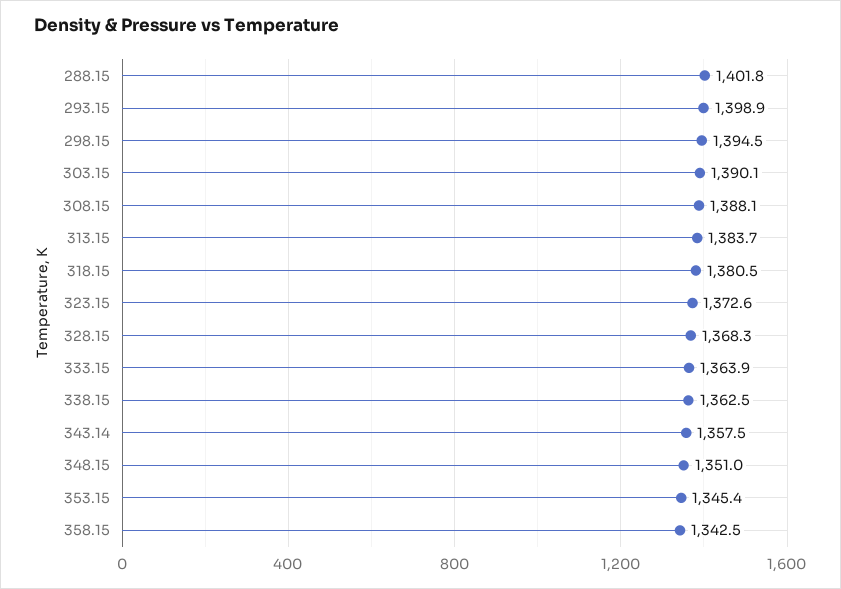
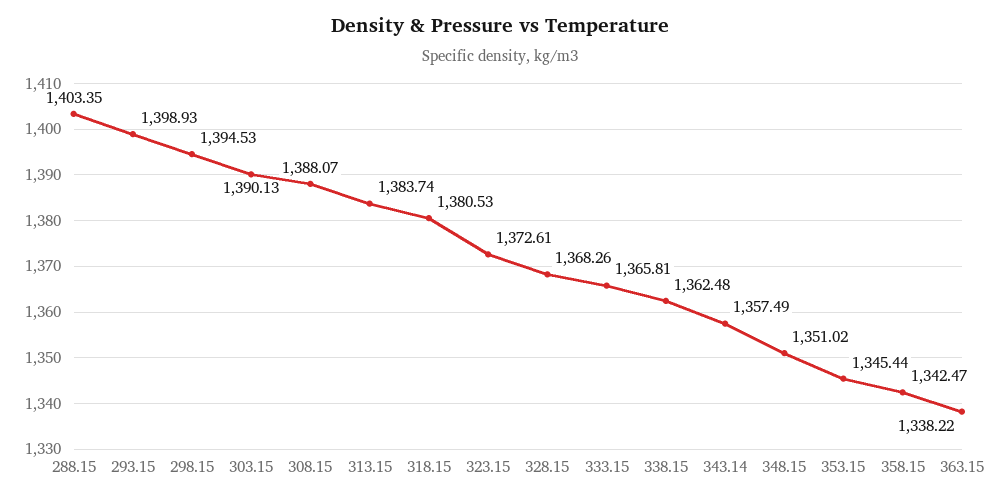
288.15: 1401.8 -> 1403.35
333.15: 1363.9 -> 1365.81
363.15: none -> 1338.22

